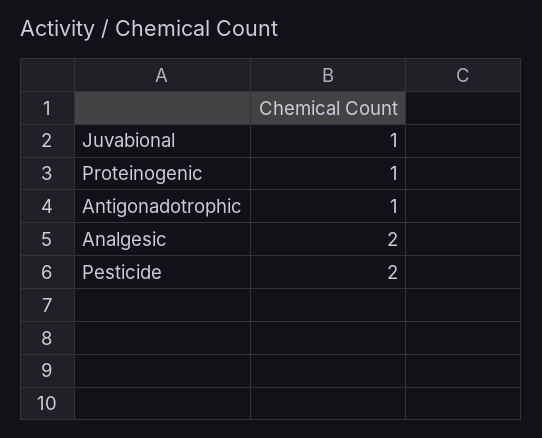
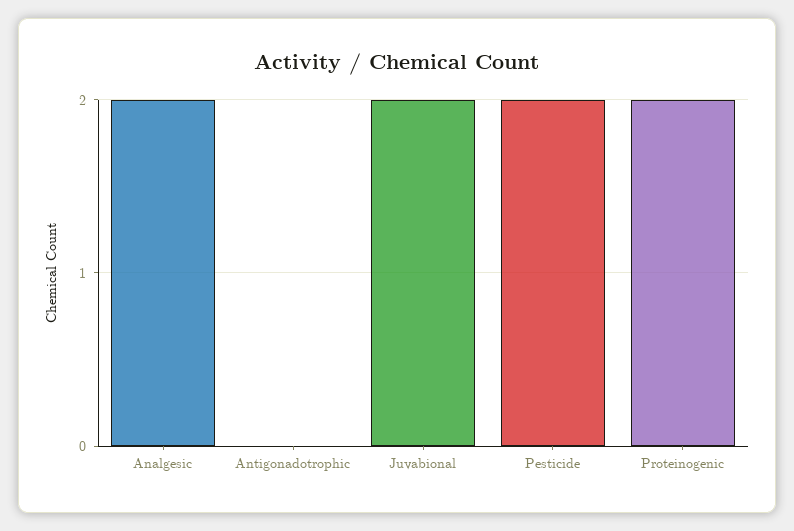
Juvabional: 1 -> 2
Proteinogenic: 1 -> 2
Antigonadotrophic: 1 -> 0

